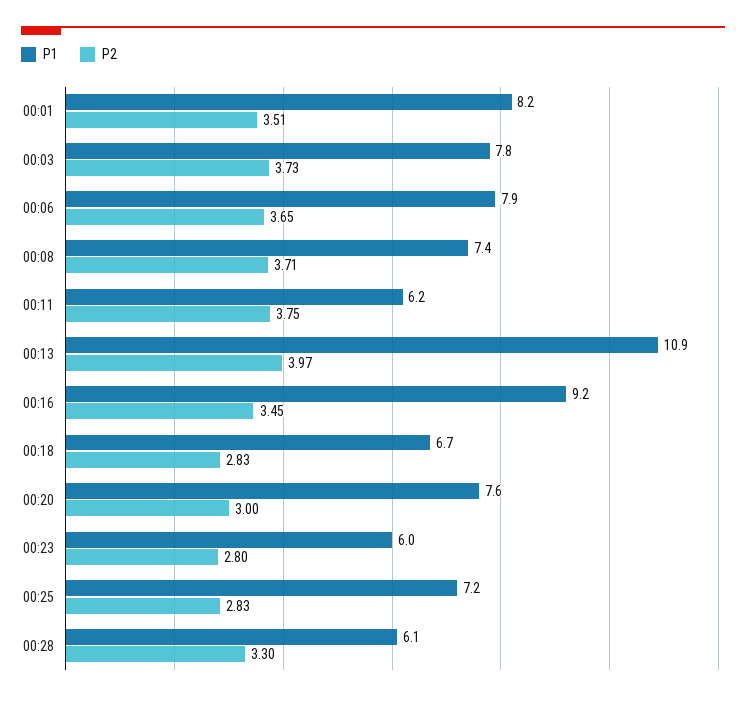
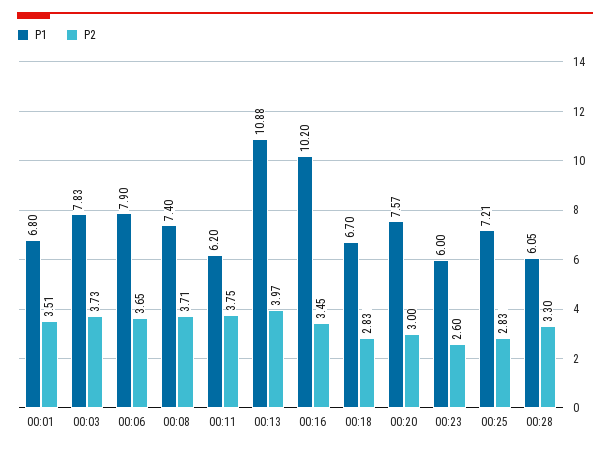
P1, 00:01: 8.2 -> 6.8
P1, 00:16: 9.2 -> 10.2
P2, 00:23: 2.8 -> 2.6

